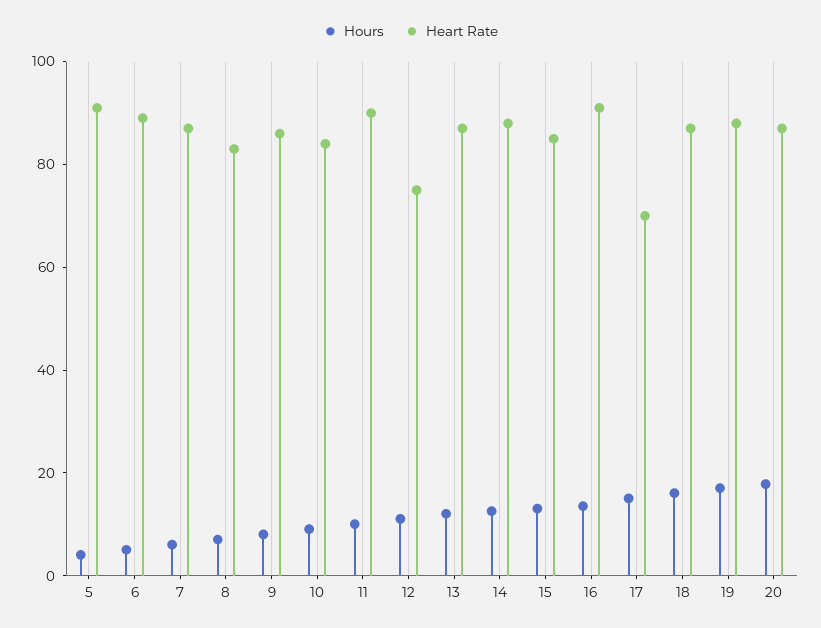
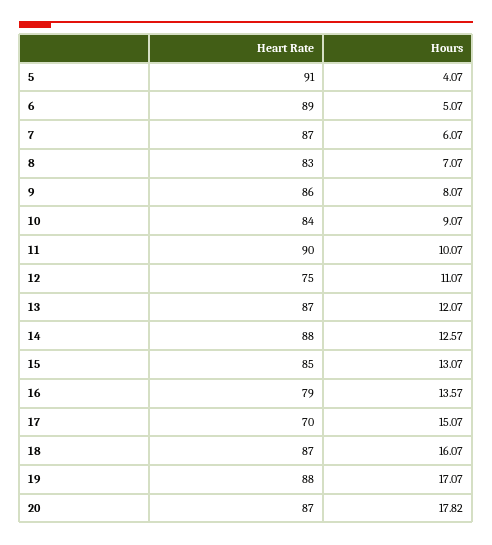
Heart Rate, 16: 90 -> 79

